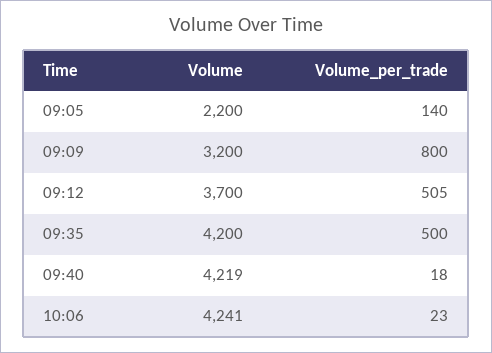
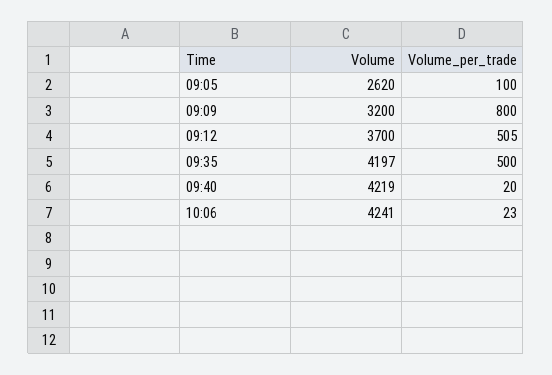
Volume, 09:05: 2200 -> 2620
Volume_per_trade, 09:05: 140 -> 100
Volume, 09:35: 4200 -> 4197
Volume_per_trade, 09:40: 18 -> 20

